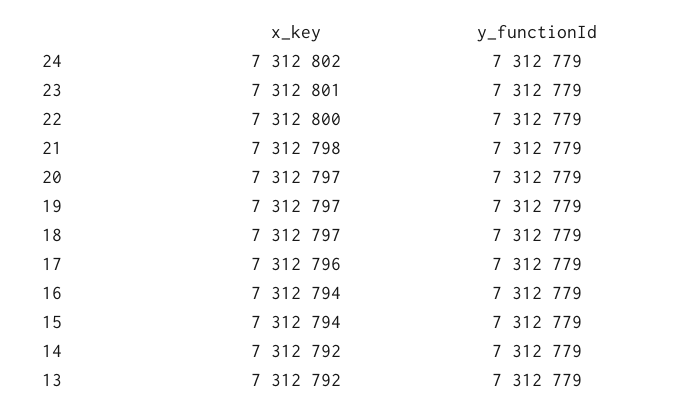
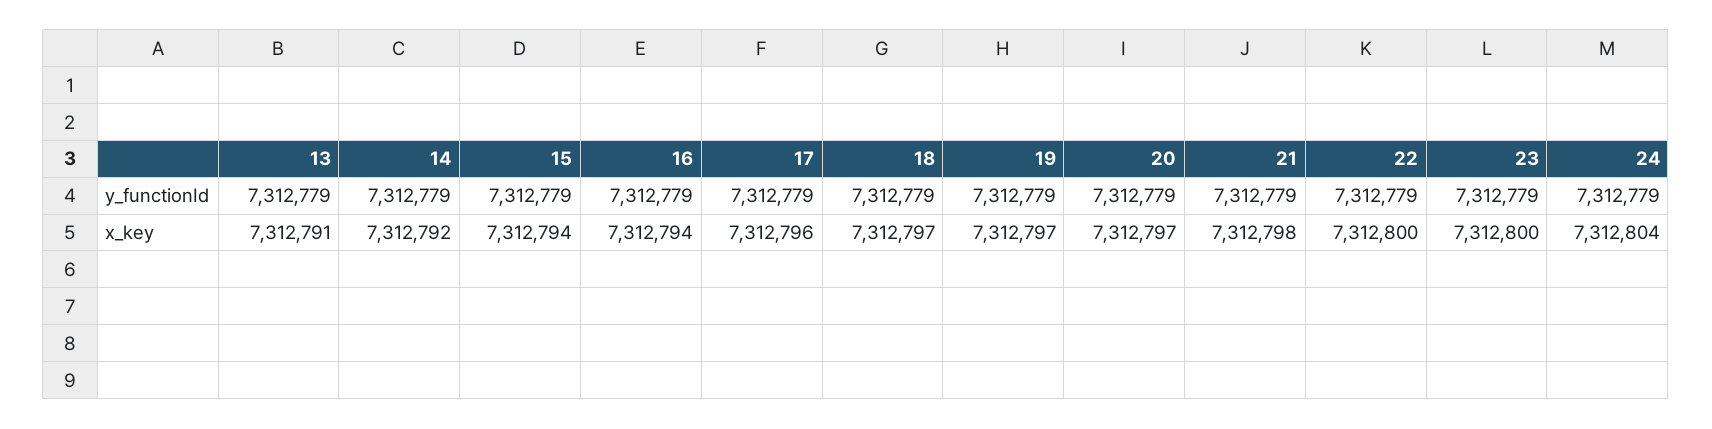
x_key, 24: 7312802 -> 7312804
x_key, 23: 7312801 -> 7312800
x_key, 13: 7312792 -> 7312791

